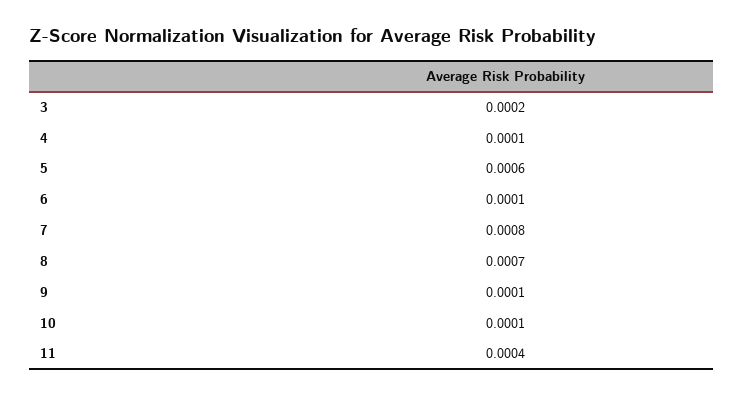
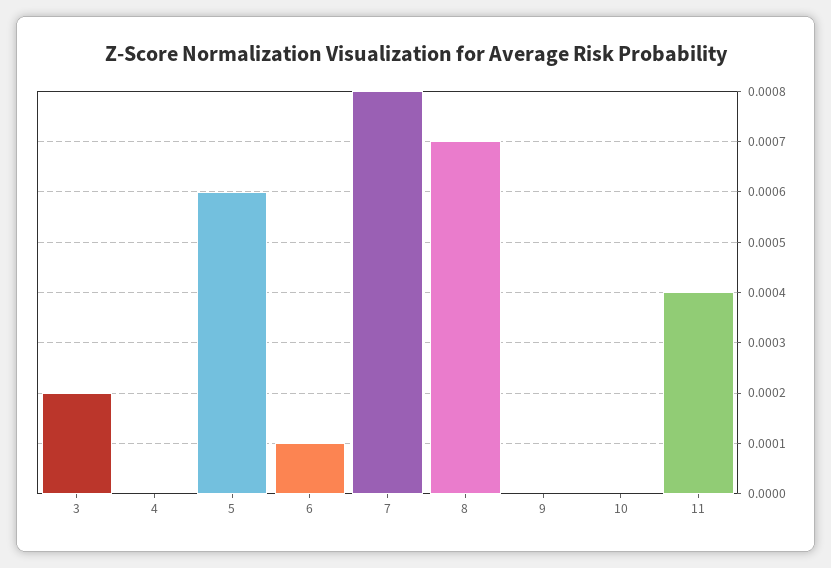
4: 0.0001 -> 0
9: 0.0001 -> 0
10: 0.0001 -> 0

